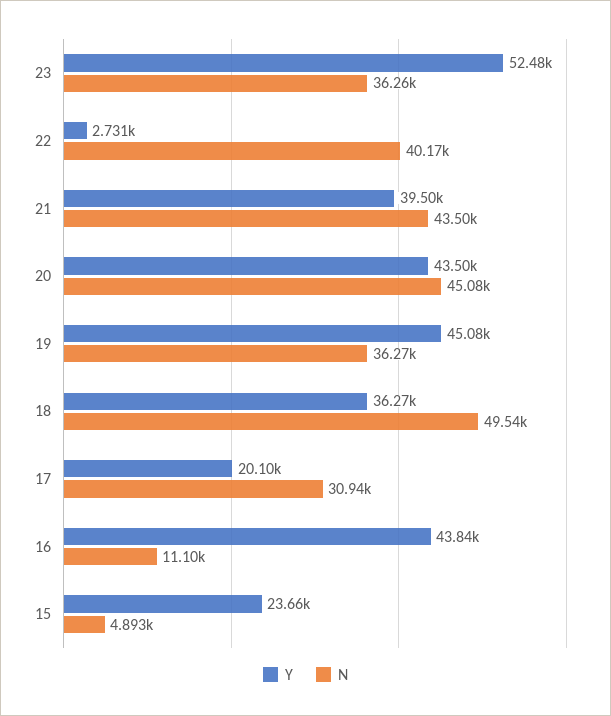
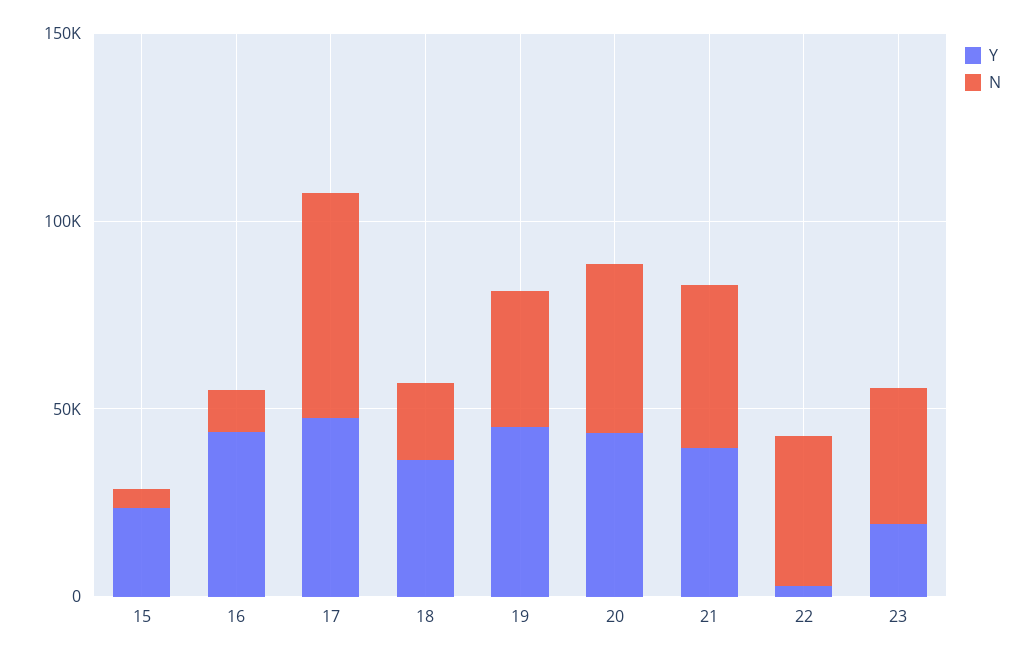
Y, 23: 52480 -> 20000
N, 18: 49540 -> 20000
Y, 17: 20100 -> 50000
N, 17: 30940 -> 60000

